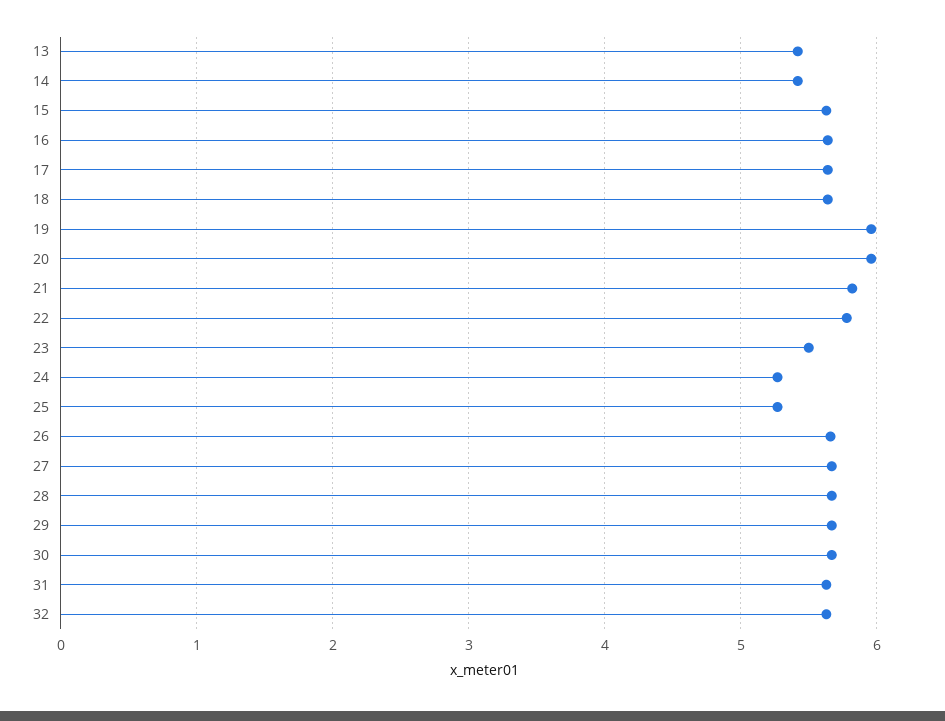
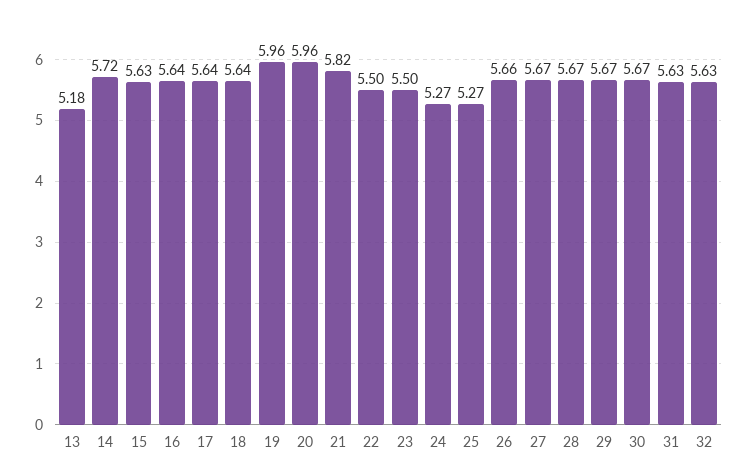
13: 5.4 -> 5.18
14: 5.4 -> 5.72
22: 5.8 -> 5.5

